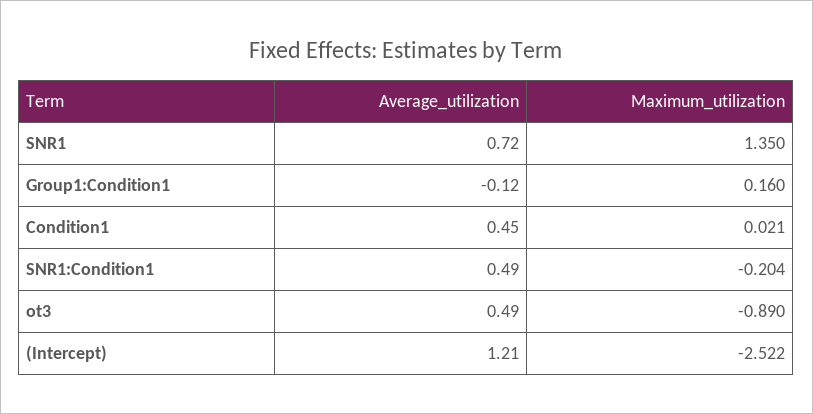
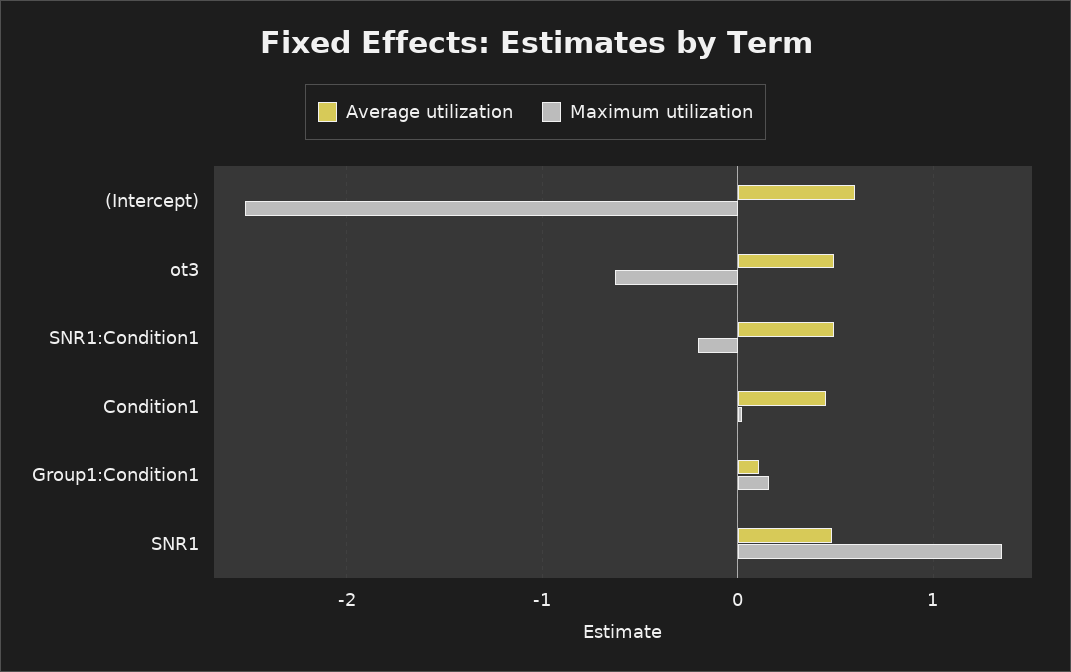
Average_utilization, SNR1: 0.72 -> 0.5
Average_utilization, Group1:Condition1: -0.12 -> 0.1
Maximum_utilization, ot3: -0.89 -> -0.6
Average_utilization, (Intercept): 1.21 -> 0.6

